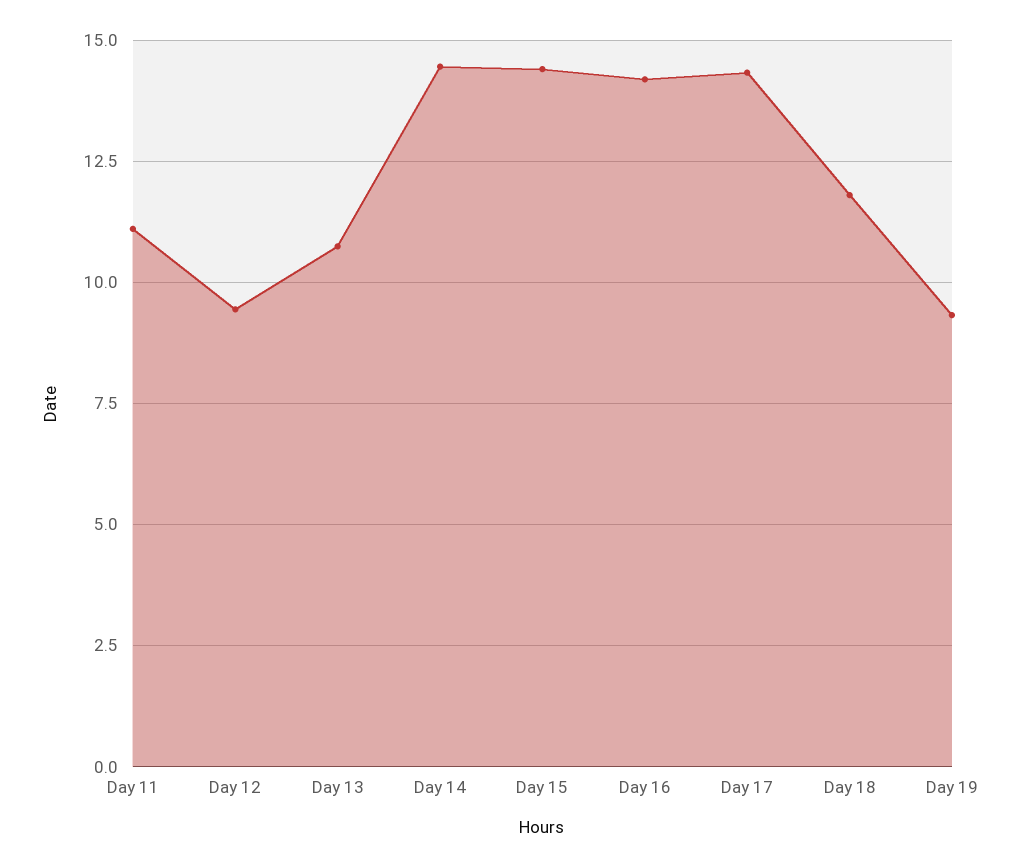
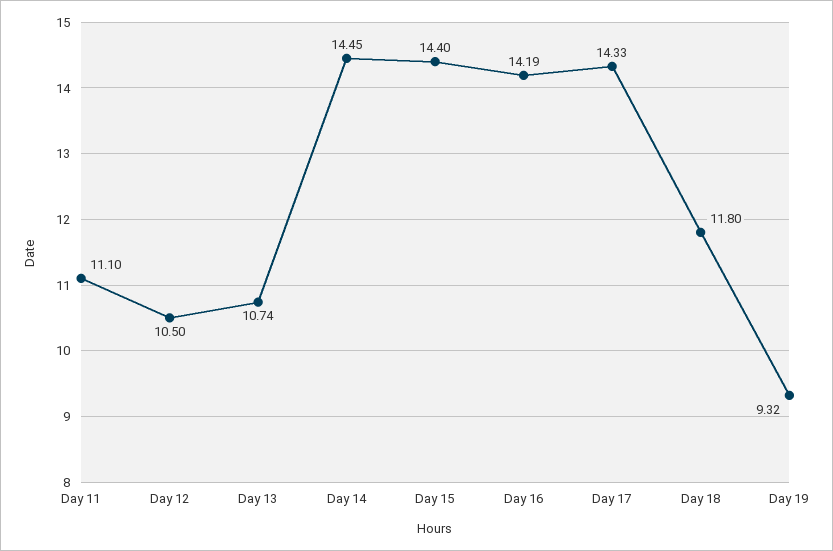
Day 12: 9.5 -> 10.5

